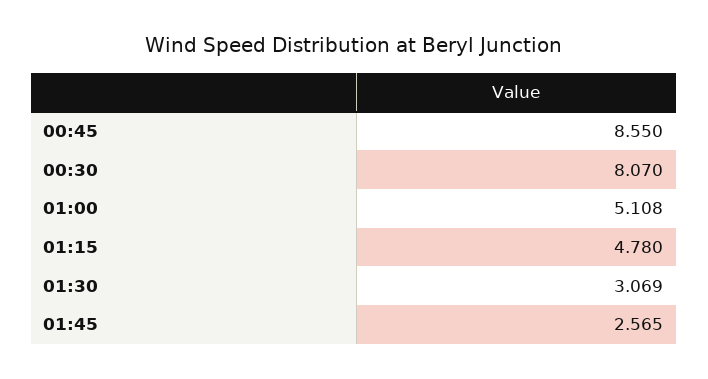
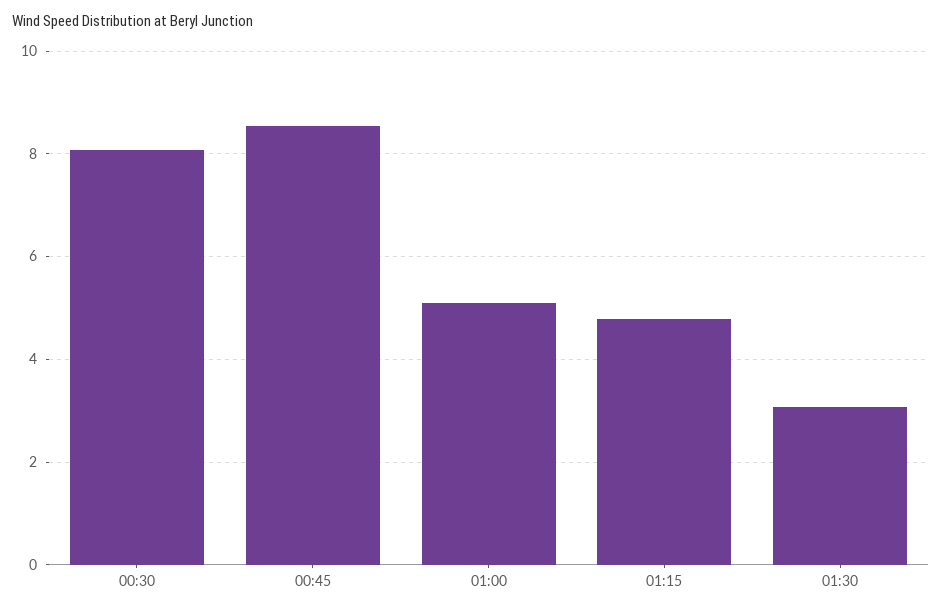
01:45: 2.565 -> none

